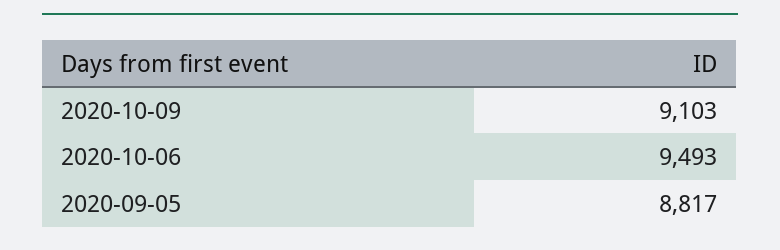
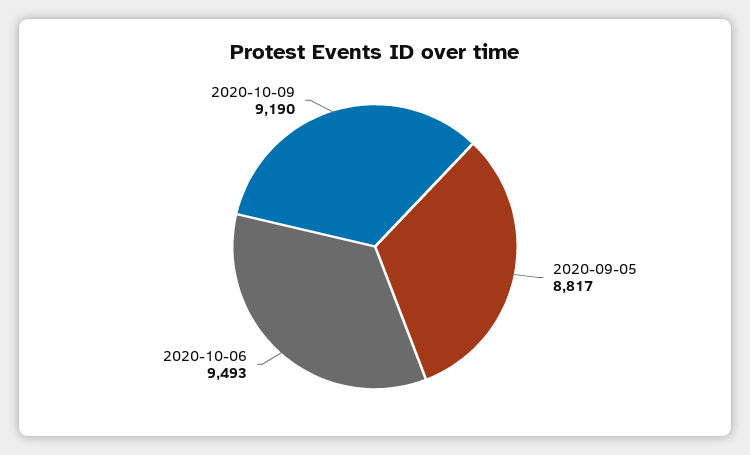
2020-10-09: 9103 -> 9190

